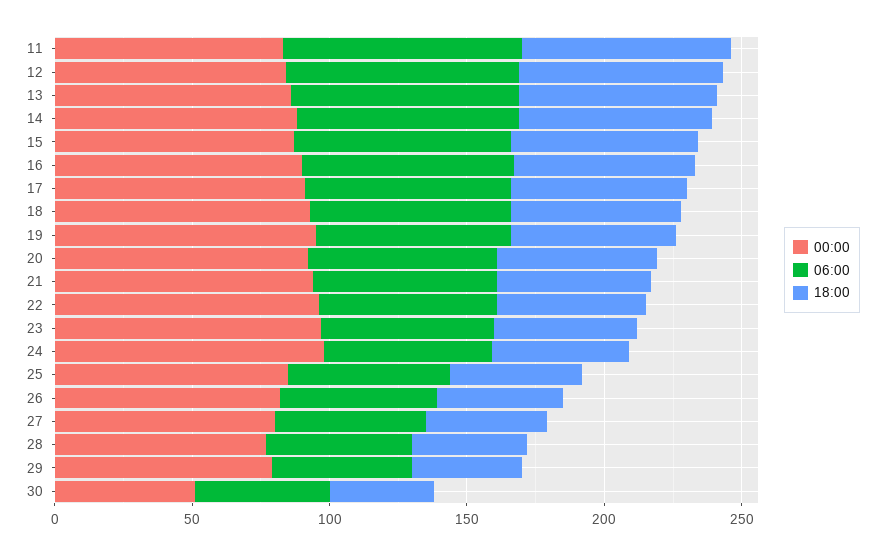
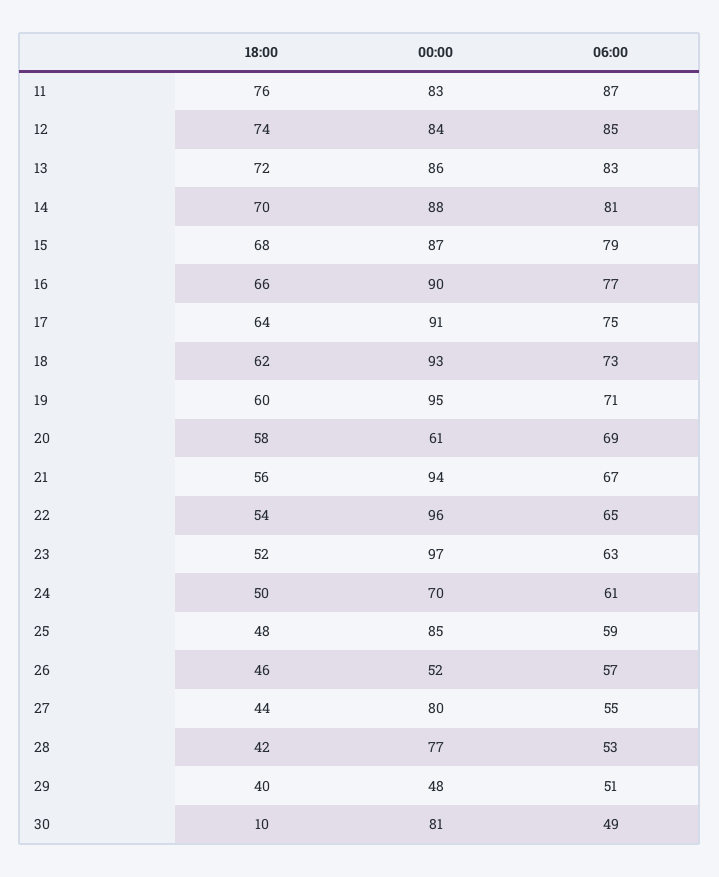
00:00, 20: 90 -> 61
00:00, 24: 100 -> 70
00:00, 26: 80 -> 52
00:00, 29: 80 -> 48
00:00, 30: 50 -> 81
18:00, 30: 40 -> 10

